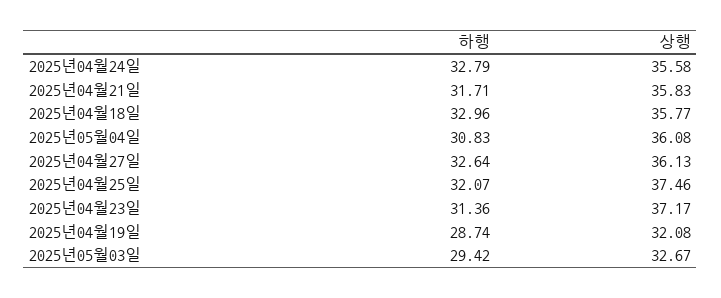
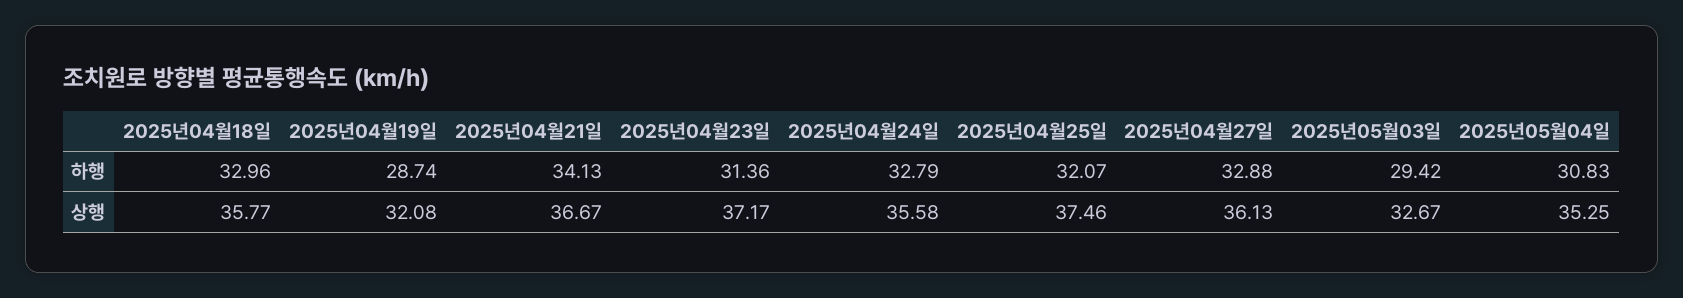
하행, 2025년04월21일: 31.71 -> 34.13
상행, 2025년04월21일: 35.83 -> 36.67
상행, 2025년05월04일: 36.08 -> 35.25
하행, 2025년04월27일: 32.64 -> 32.88

